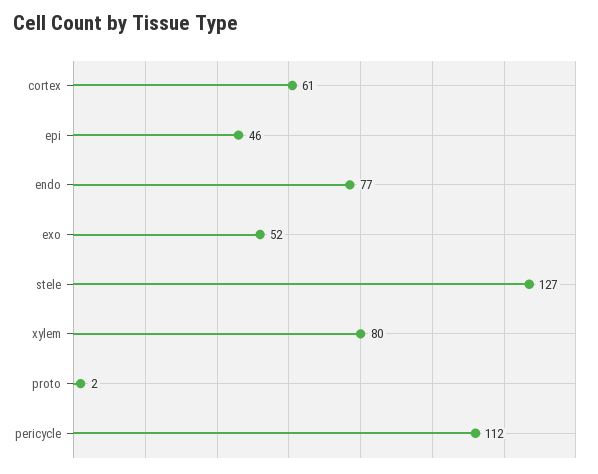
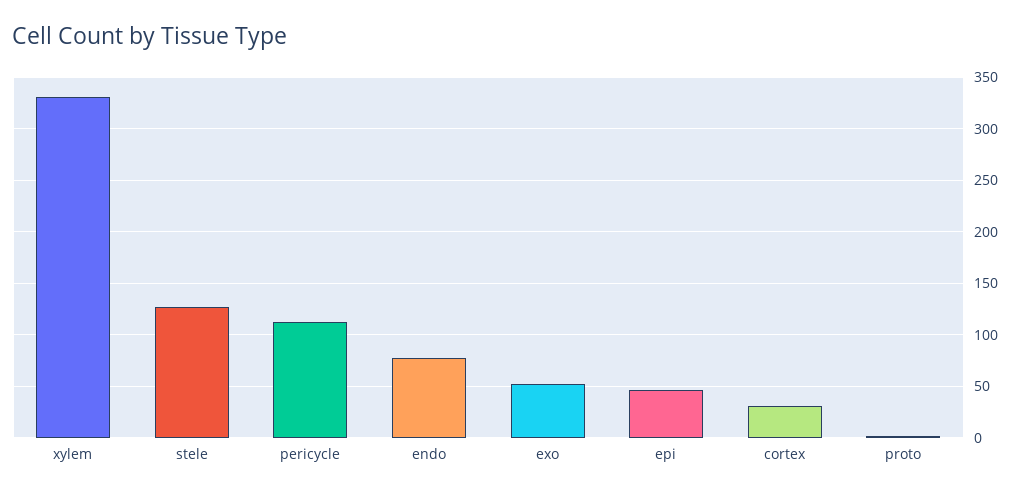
cortex: 61 -> 30
xylem: 80 -> 330

